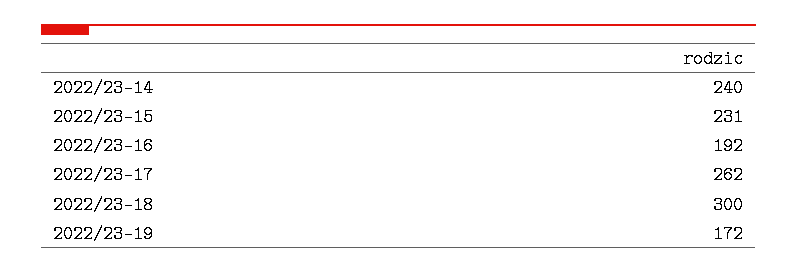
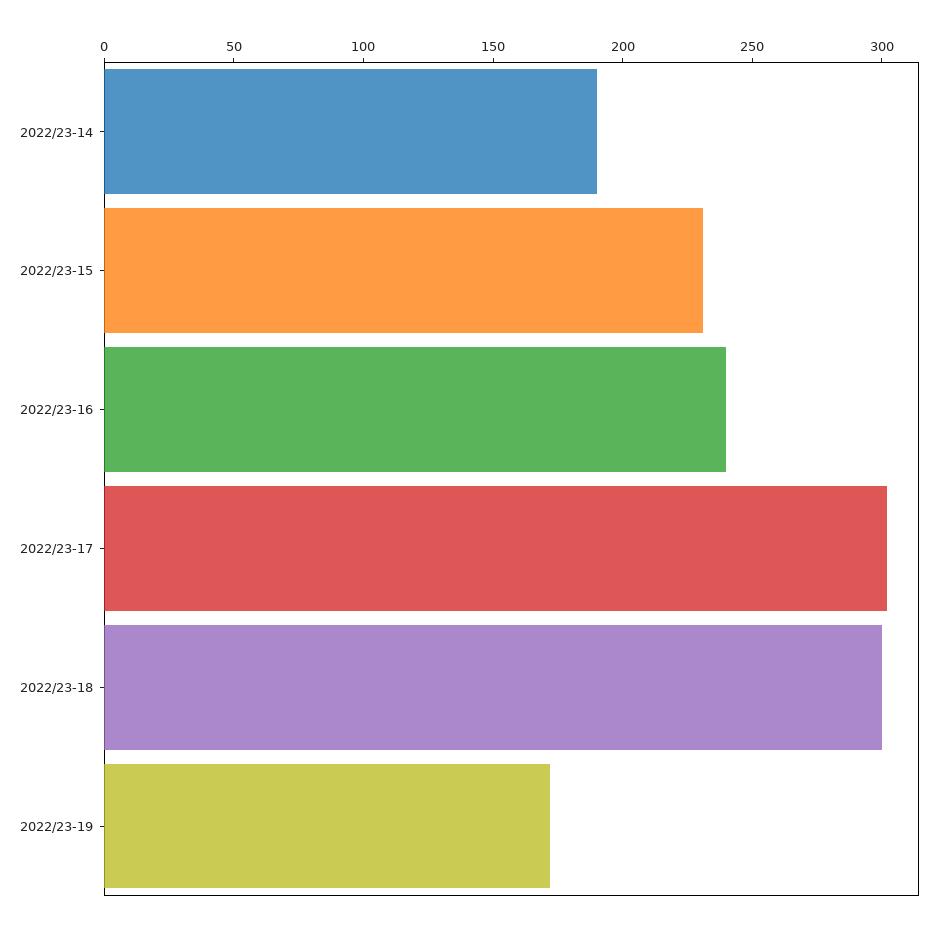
2022/23-14: 240 -> 190
2022/23-16: 192 -> 240
2022/23-17: 262 -> 300

